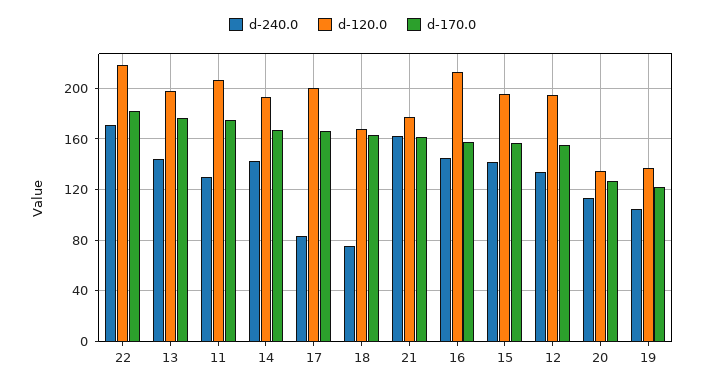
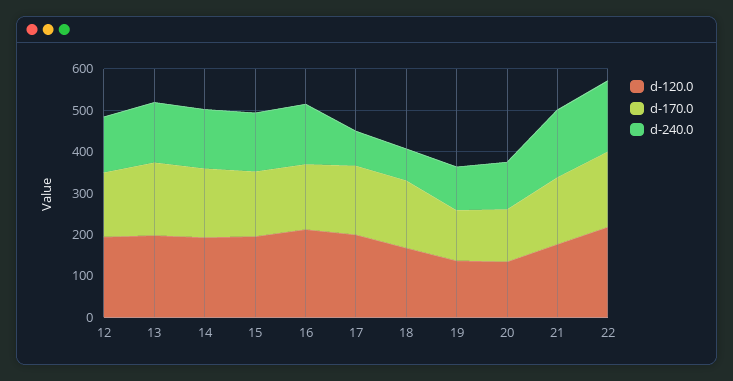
d-240.0, 11: 130 -> none
d-120.0, 11: 205 -> none
d-170.0, 11: 175 -> none

